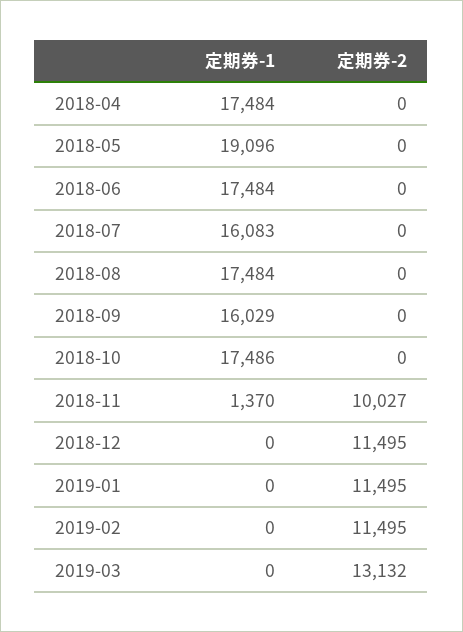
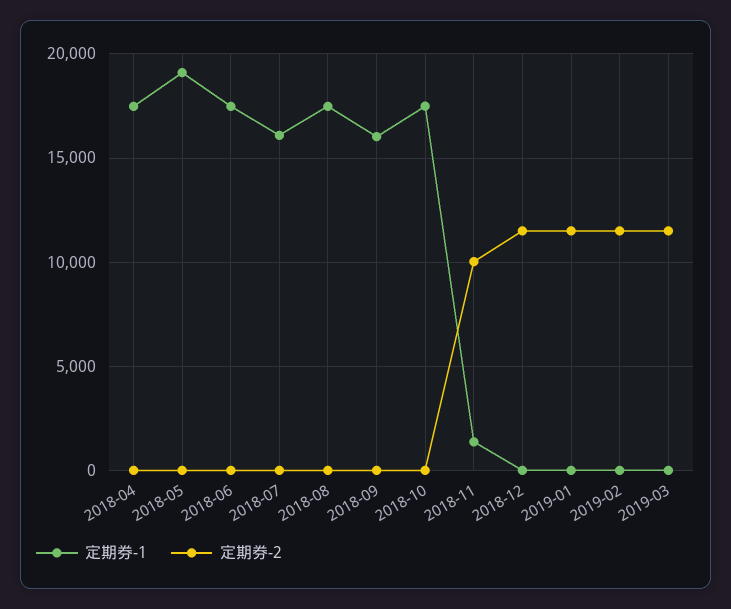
定期券-2, 2019-03: 13132 -> 11500

